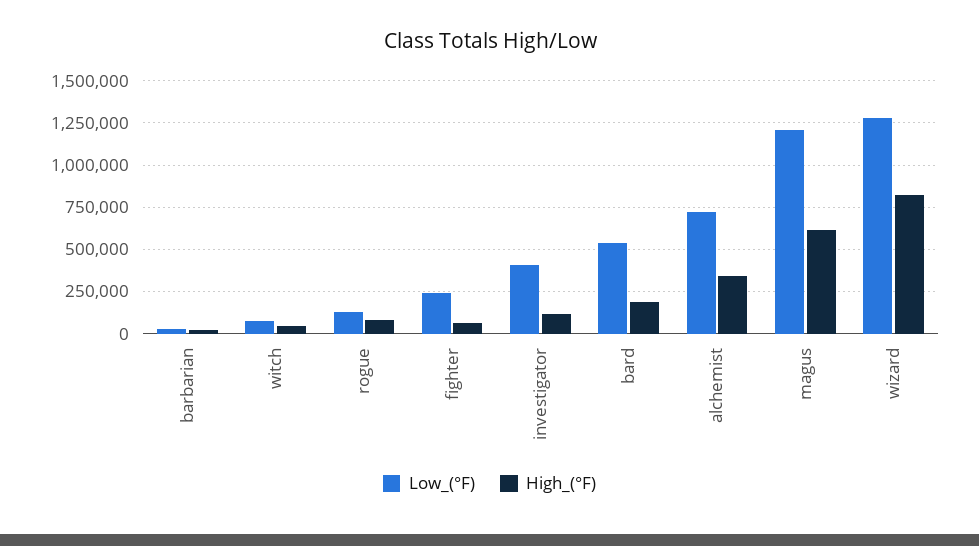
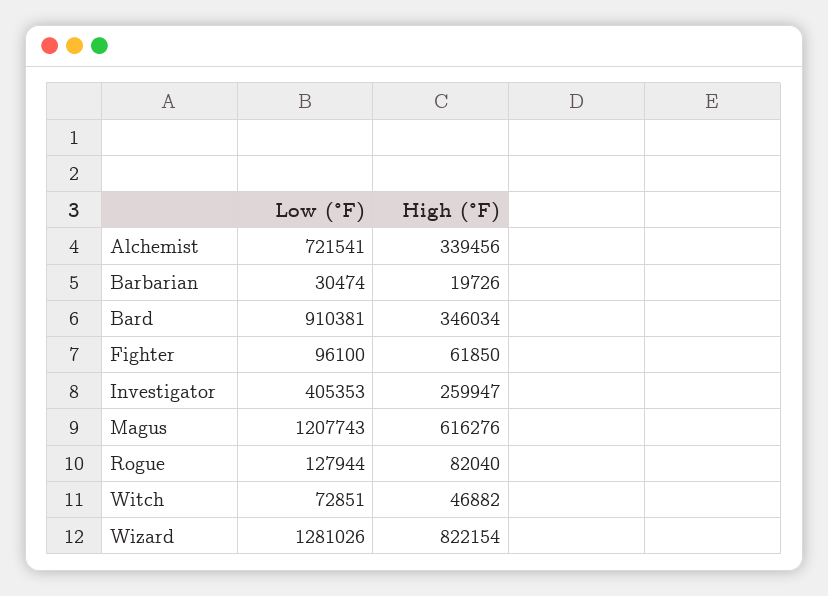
Low_(°F), fighter: 250000 -> 96100
High_(°F), investigator: 100000 -> 259947
Low_(°F), bard: 550000 -> 910381
High_(°F), bard: 200000 -> 346034

